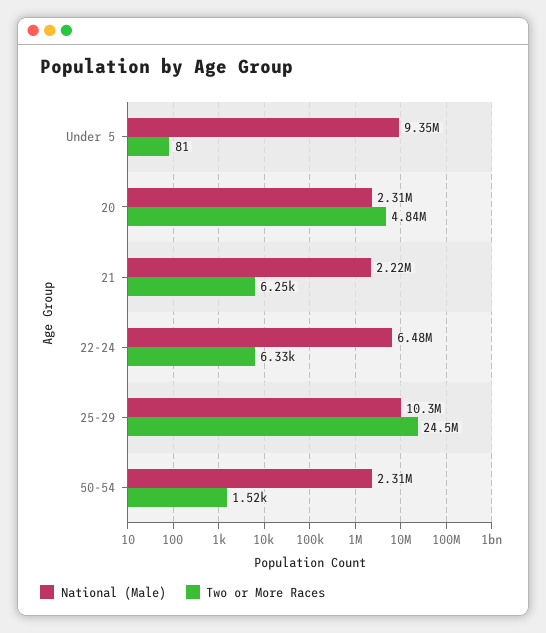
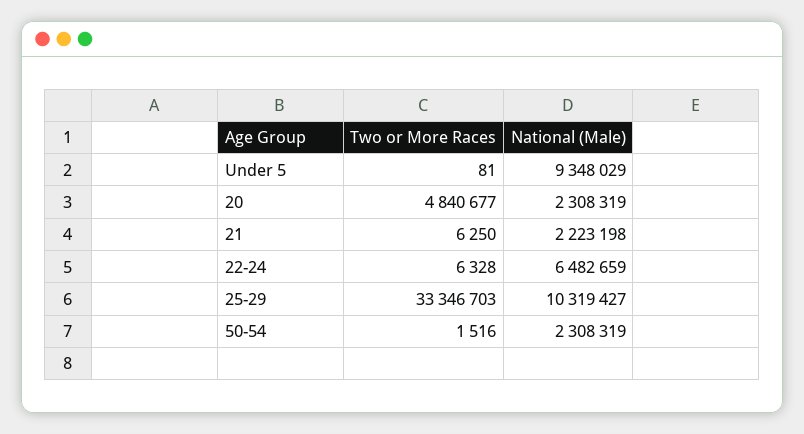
Two or More Races, 25-29: 24500000 -> 33346703

